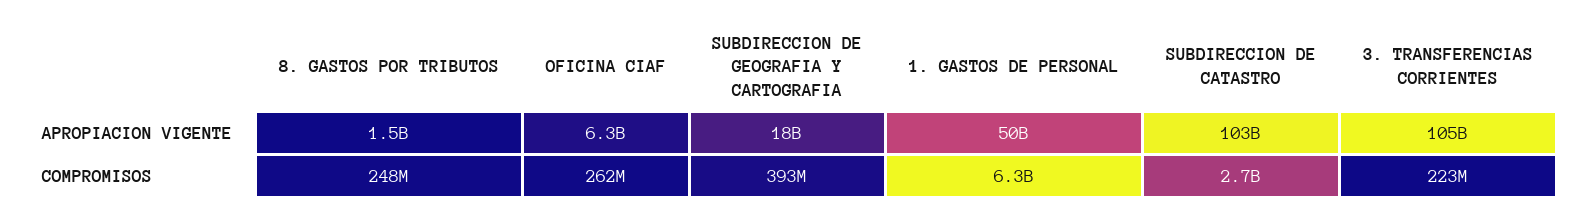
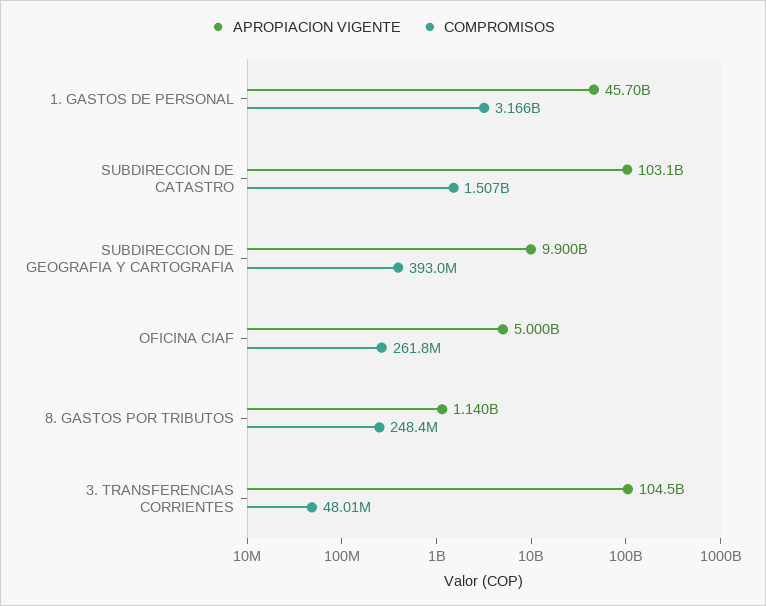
APROPIACION VIGENTE, 8. GASTOS POR TRIBUTOS: 1500000000 -> 1140000000
APROPIACION VIGENTE, OFICINA CIAF: 6300000000 -> 5000000000
APROPIACION VIGENTE, SUBDIRECCION DE GEOGRAFIA Y CARTOGRAFIA: 18000000000 -> 9900000000
APROPIACION VIGENTE, 1. GASTOS DE PERSONAL: 50000000000 -> 45700000000
COMPROMISOS, 1. GASTOS DE PERSONAL: 6300000000 -> 3166000000
COMPROMISOS, SUBDIRECCION DE CATASTRO: 2700000000 -> 1507000000
COMPROMISOS, 3. TRANSFERENCIAS CORRIENTES: 223000000 -> 48010000

